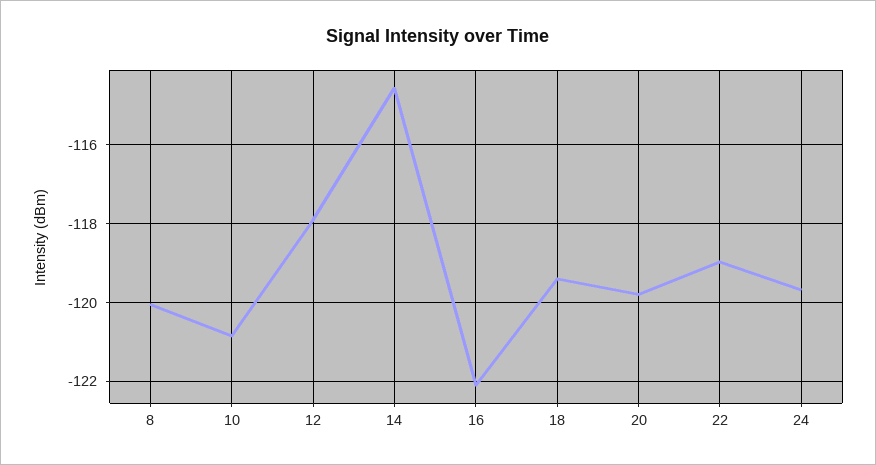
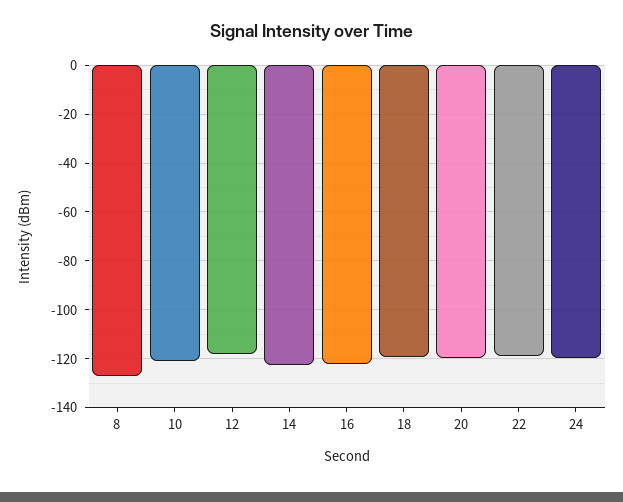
8: -120 -> -127.5
14: -114.6 -> -122.5

